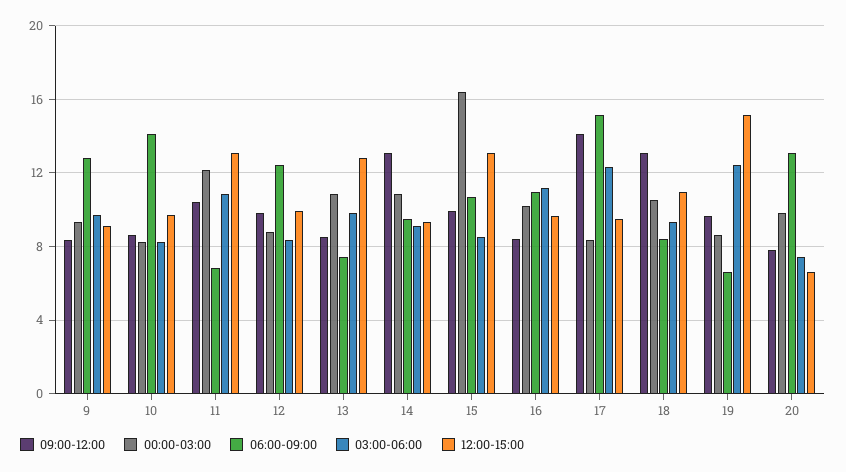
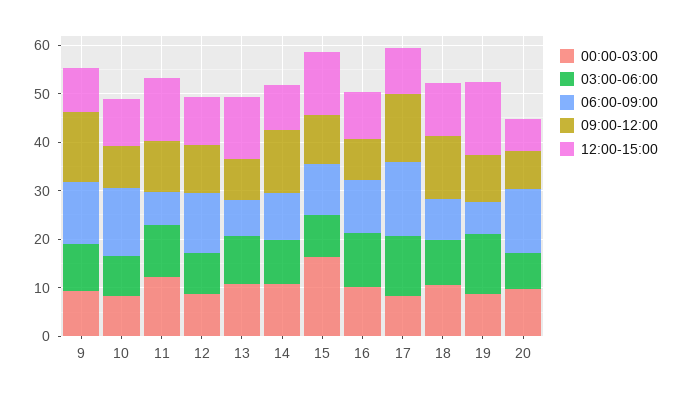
09:00-12:00, 9: 8.5 -> 14

